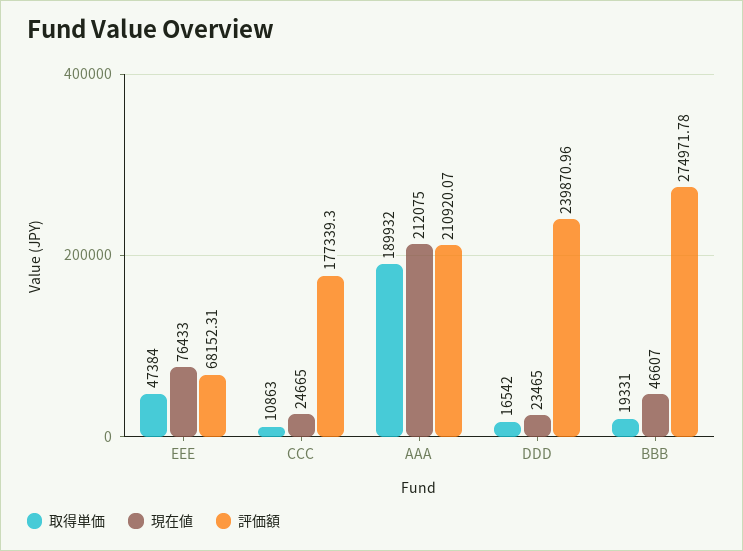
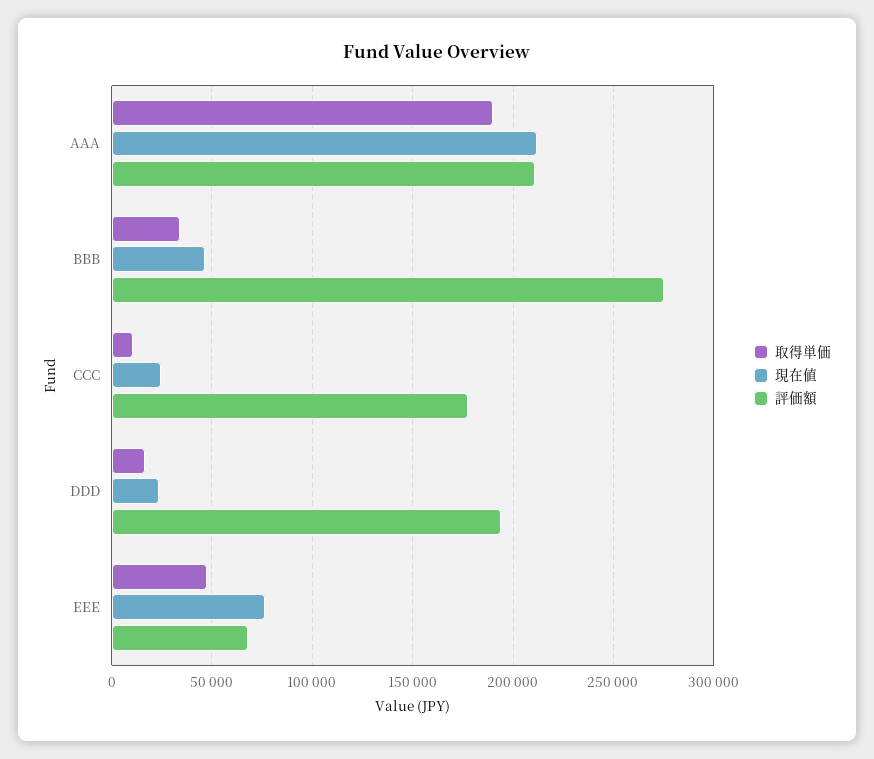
評価額, DDD: 239870.96 -> 195000
取得単価, BBB: 19331 -> 35000

